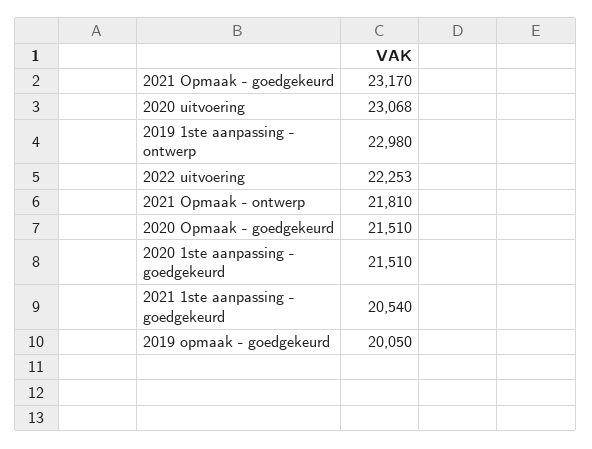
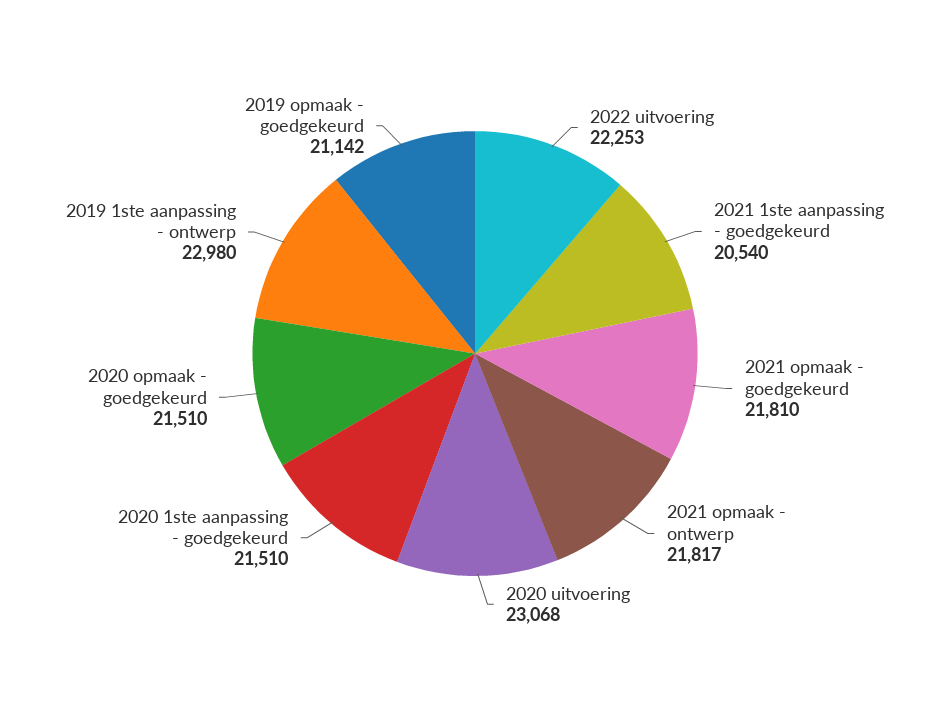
2021 Opmaak - goedgekeurd: 23170 -> 21810
2021 Opmaak - ontwerp: 21810 -> 21817
2019 opmaak - goedgekeurd: 20050 -> 21142

